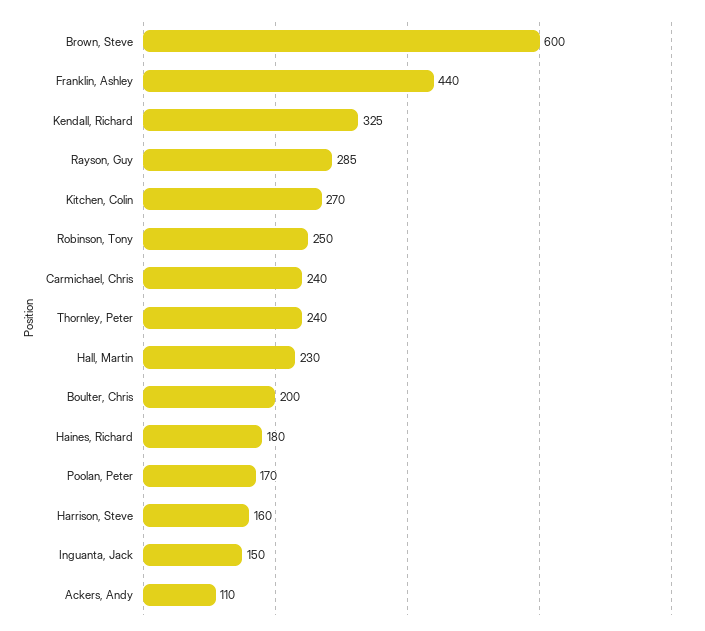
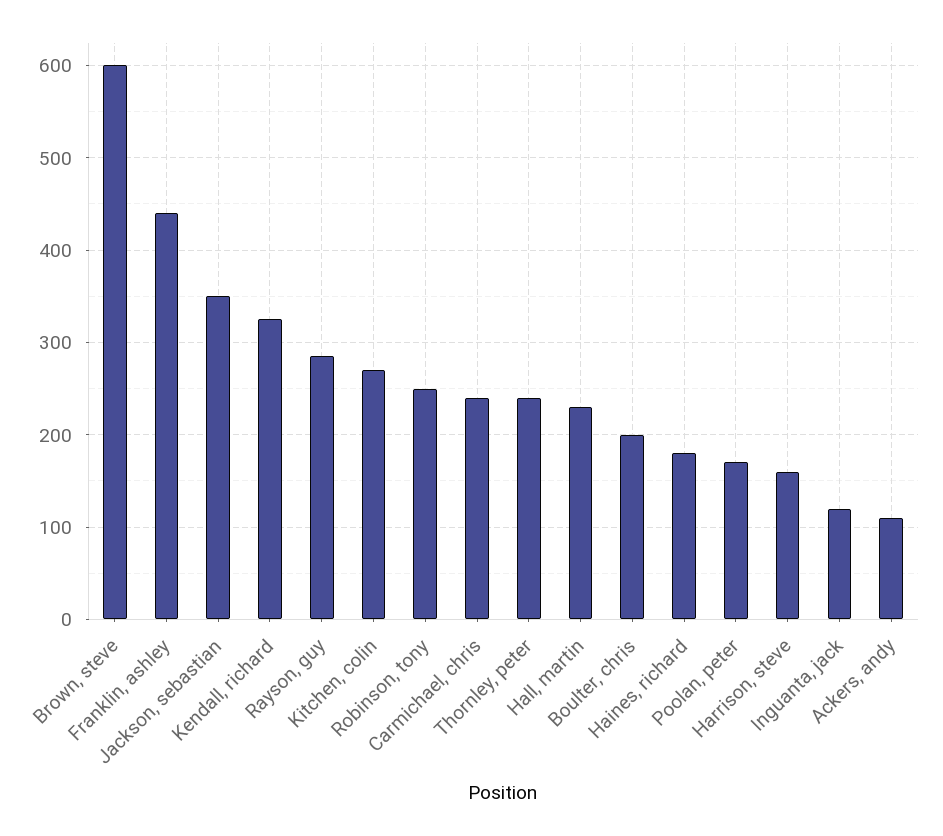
Inguanta, Jack: 150 -> 120
Jackson, sebastian: none -> 350

